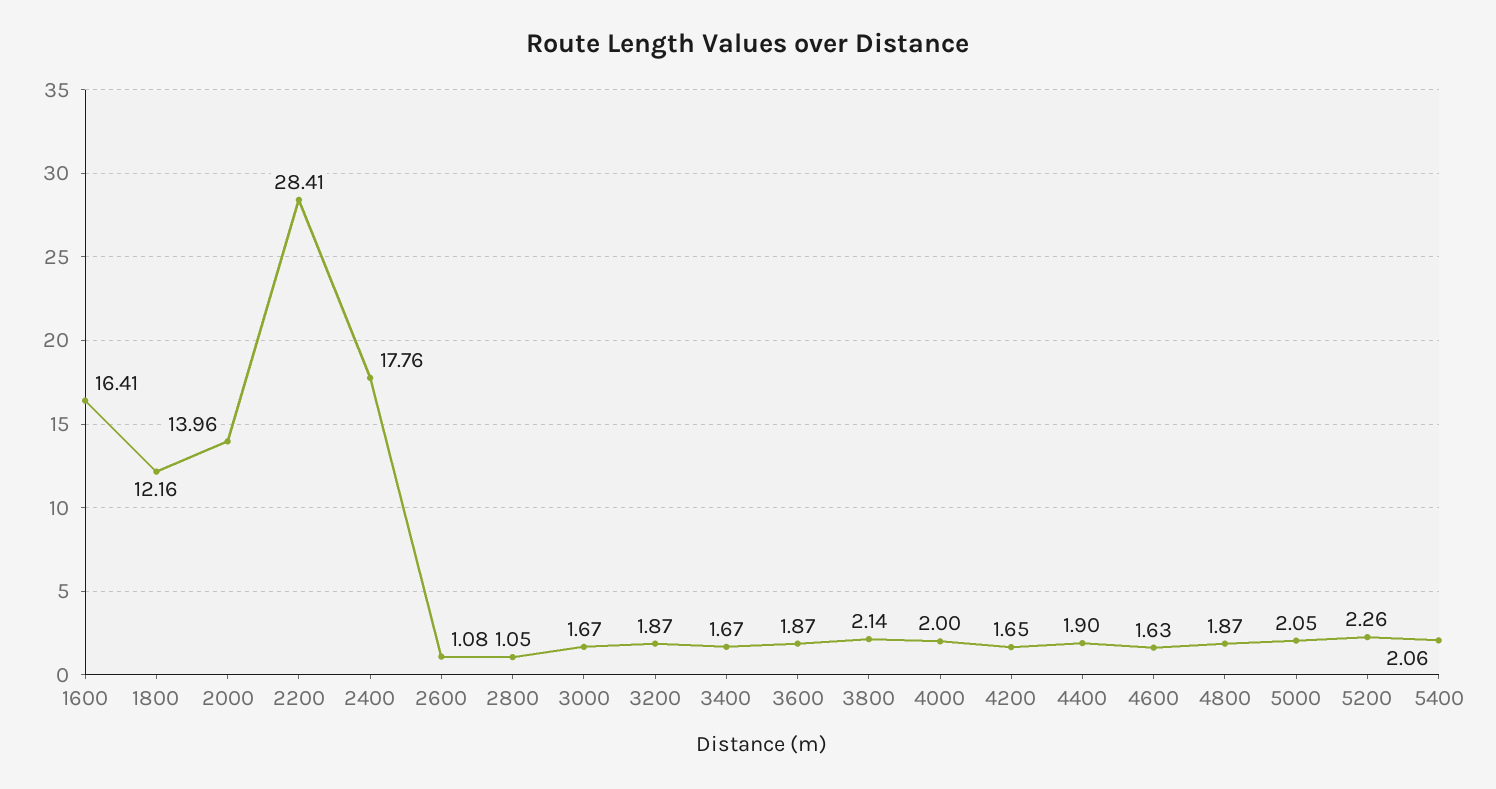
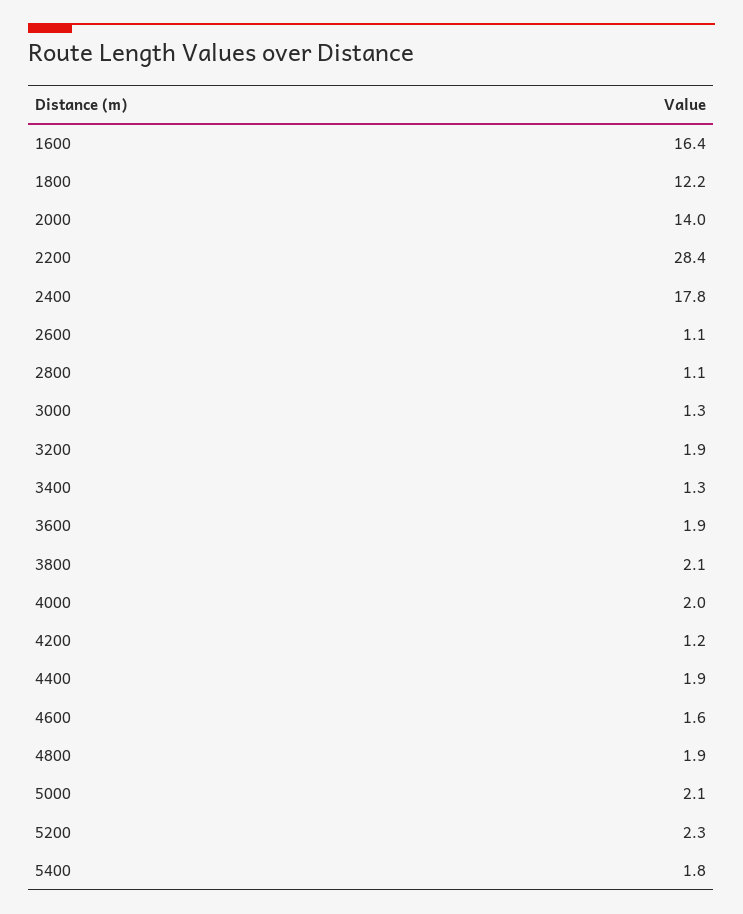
3000: 1.67 -> 1.3
3400: 1.67 -> 1.3
4200: 1.65 -> 1.2
5400: 2.06 -> 1.8

